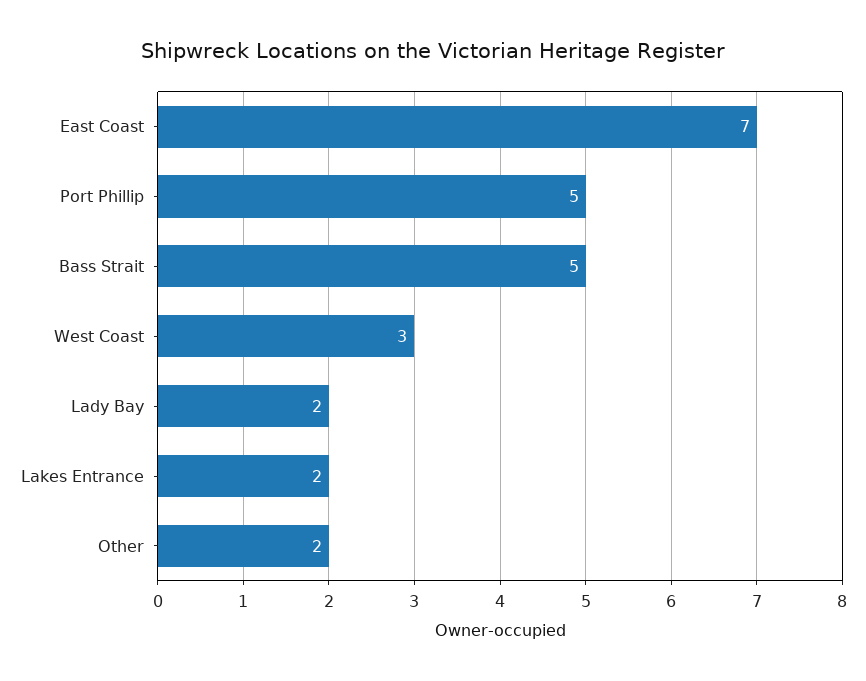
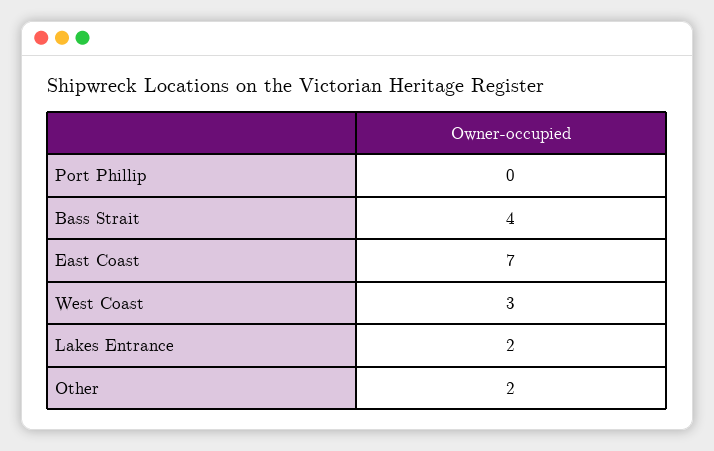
Port Phillip: 5 -> 0
Bass Strait: 5 -> 4
Lady Bay: 2 -> none

